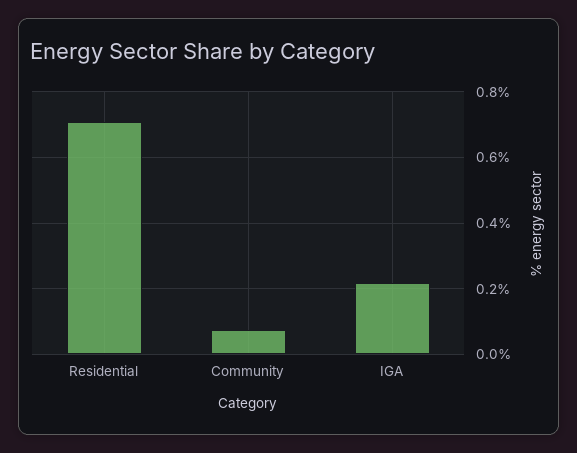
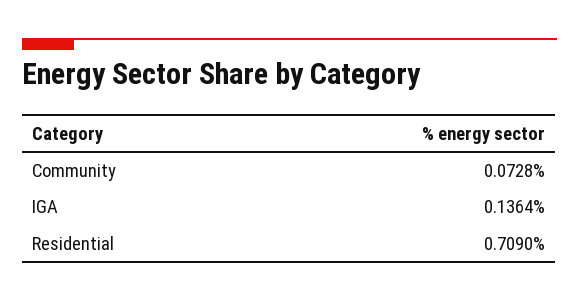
IGA: 0.22 -> 0.1364

